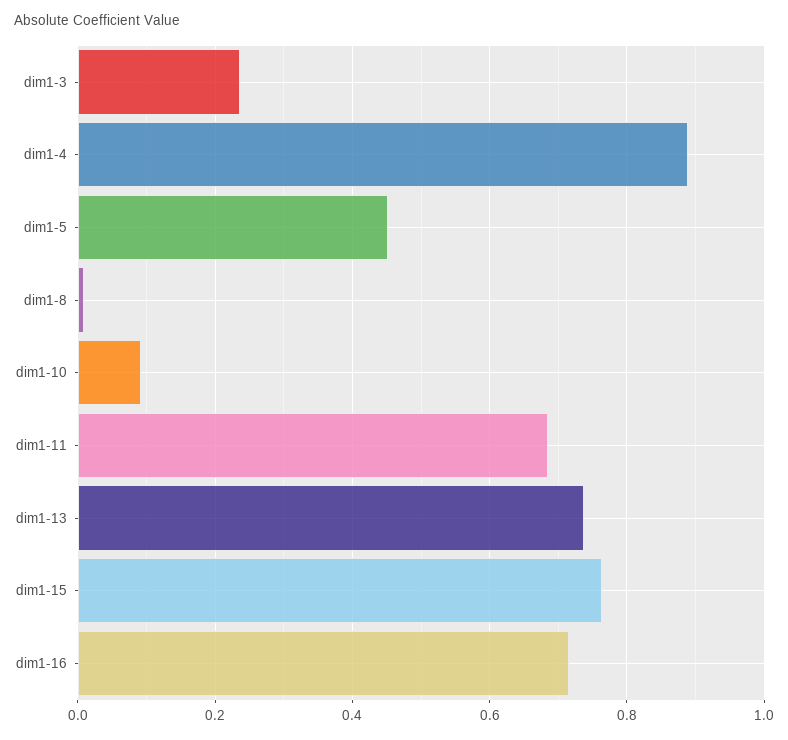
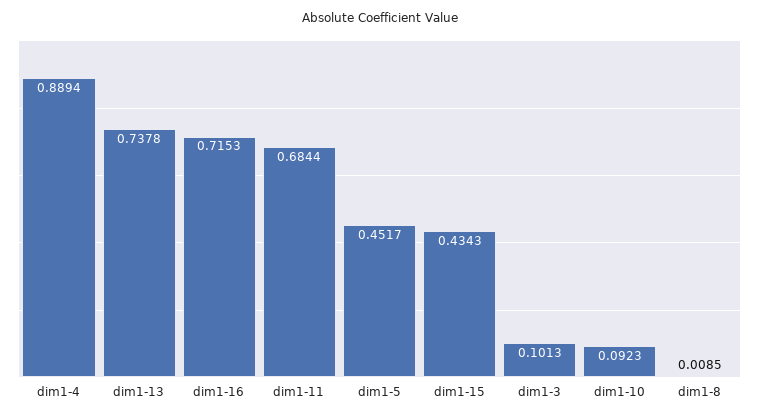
dim1-3: 0.24 -> 0.1013
dim1-15: 0.76 -> 0.4343

